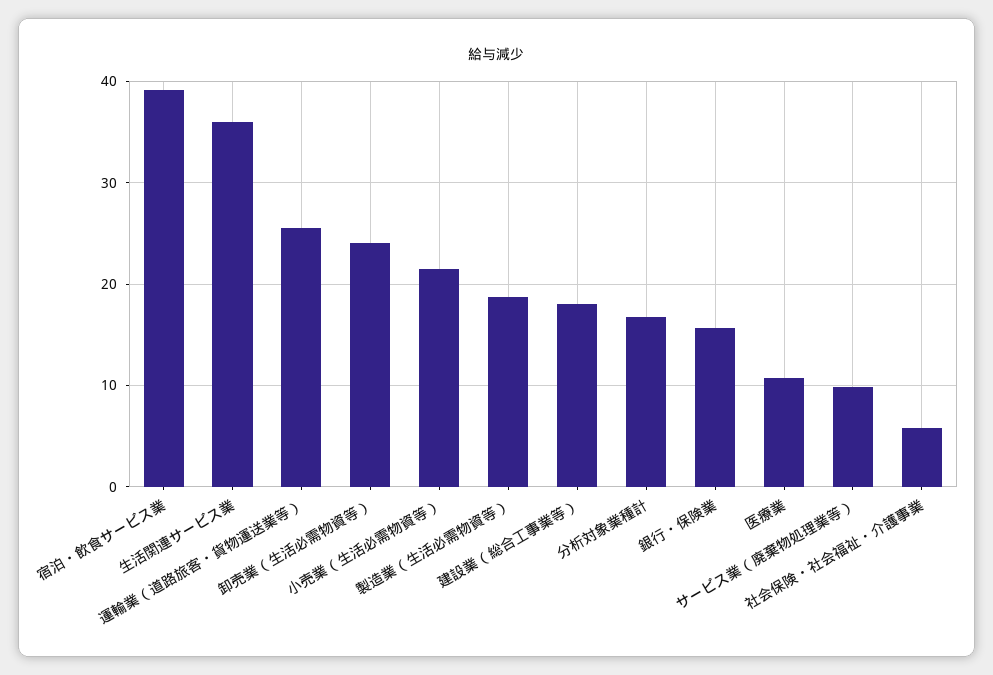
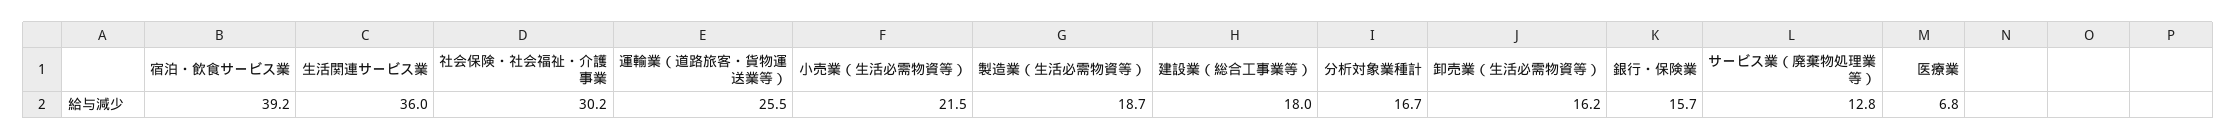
卸売業（生活必需物資等）: 24 -> 16.2
医療業: 11 -> 6.8
サービス業（廃棄物処理業等）: 10 -> 12.8
社会保険・社会福祉・介護事業: 6 -> 30.2

